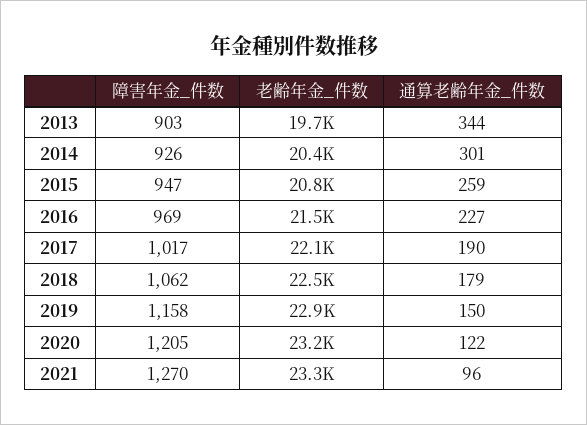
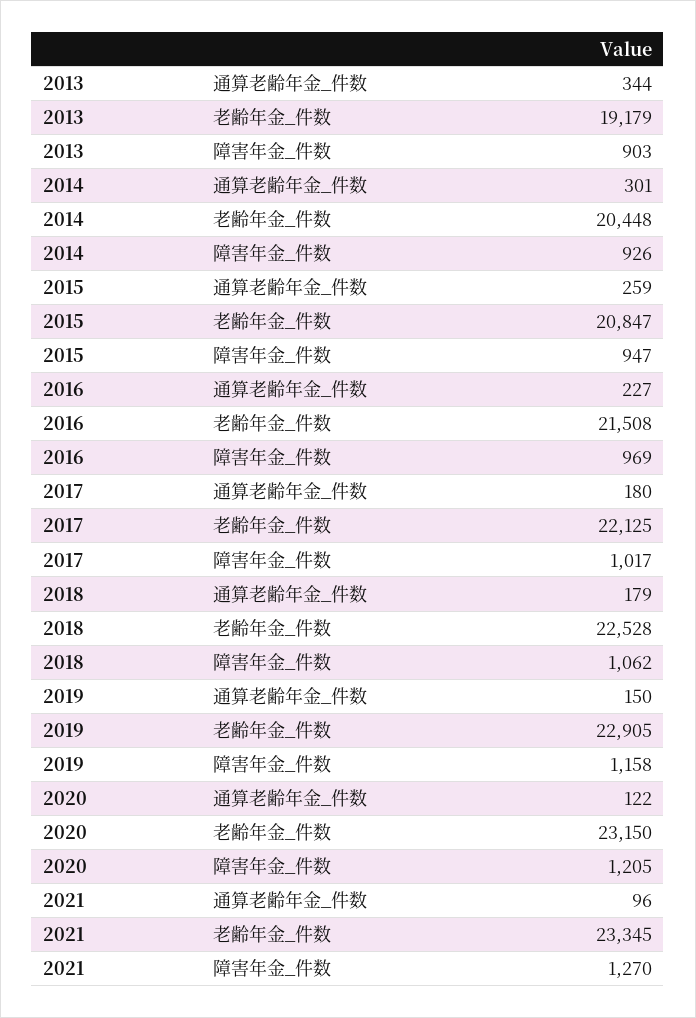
老齢年金_件数, 2013: 19700 -> 19179
通算老齢年金_件数, 2017: 190 -> 180

